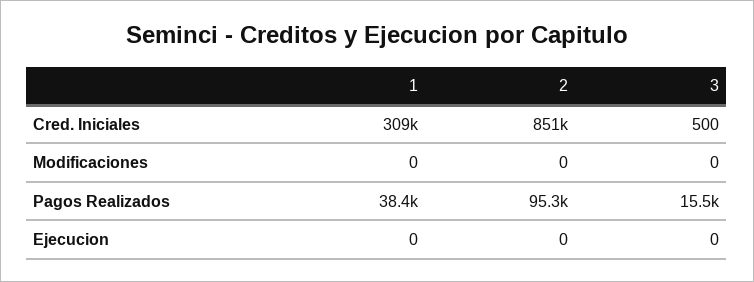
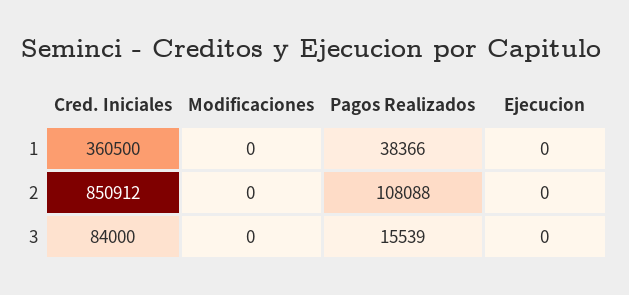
1, Cred. Iniciales: 309000 -> 360500
3, Cred. Iniciales: 500 -> 84000
2, Pagos Realizados: 95300 -> 108088

